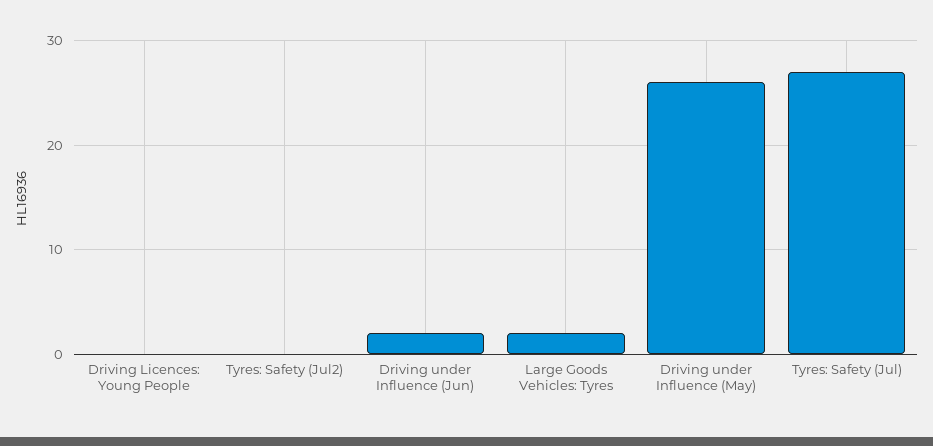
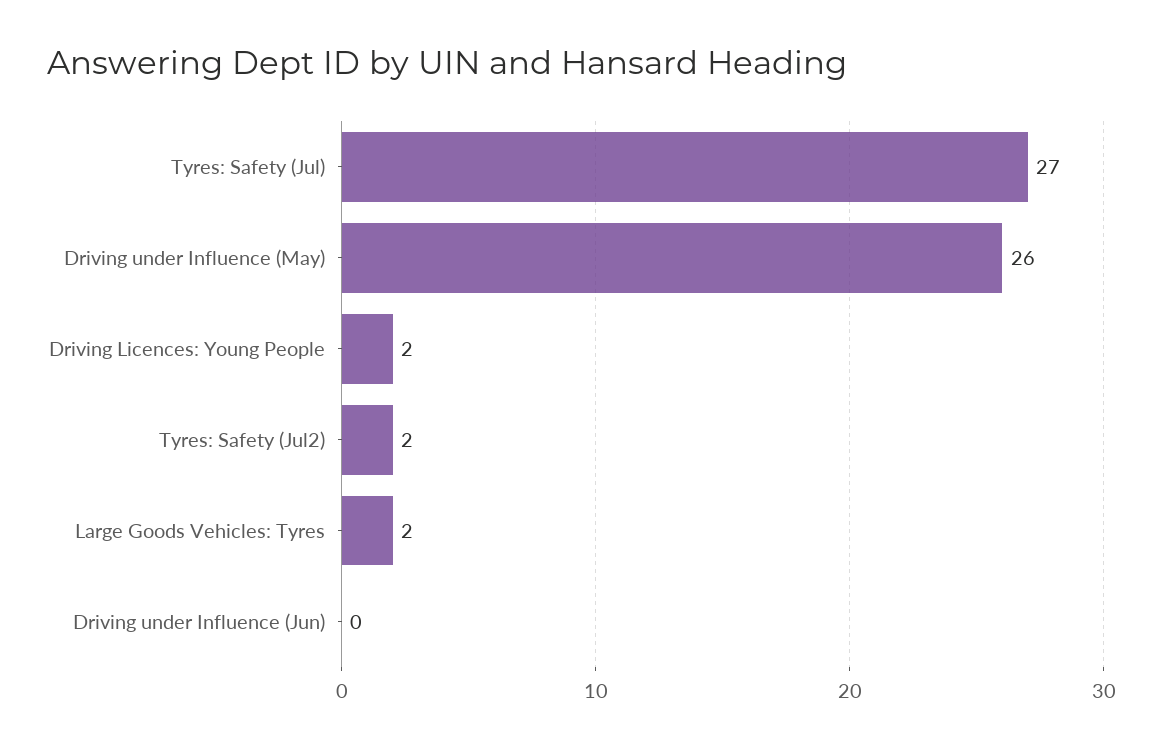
Driving Licences: Young People: 0 -> 2
Tyres: Safety (Jul2): 0 -> 2
Driving under Influence (Jun): 2 -> 0

